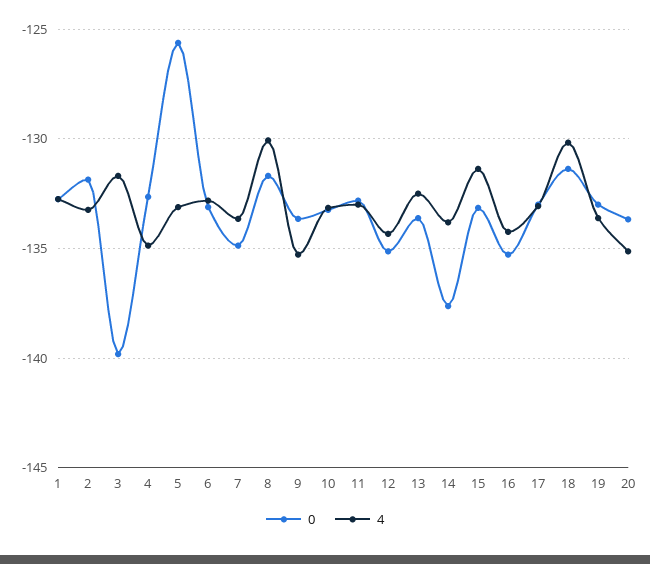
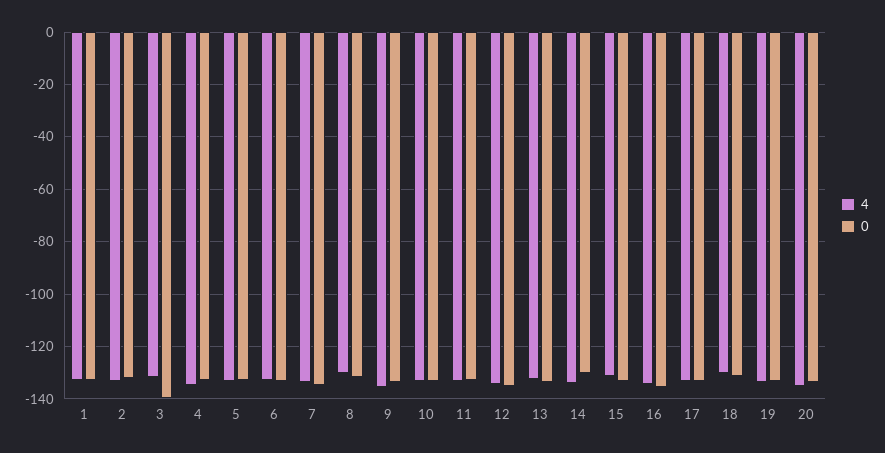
0, 5: -125.5 -> -132.5
0, 14: -137.5 -> -130

